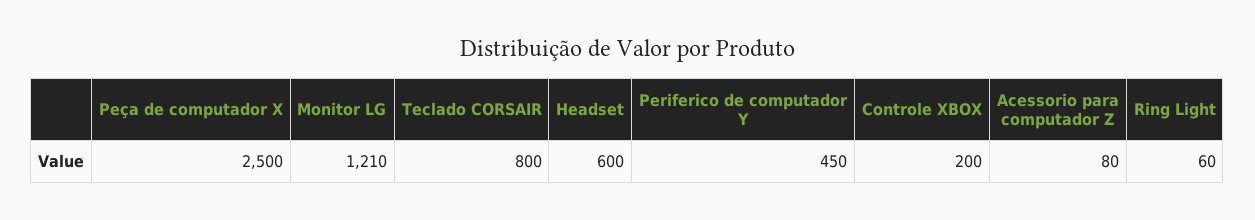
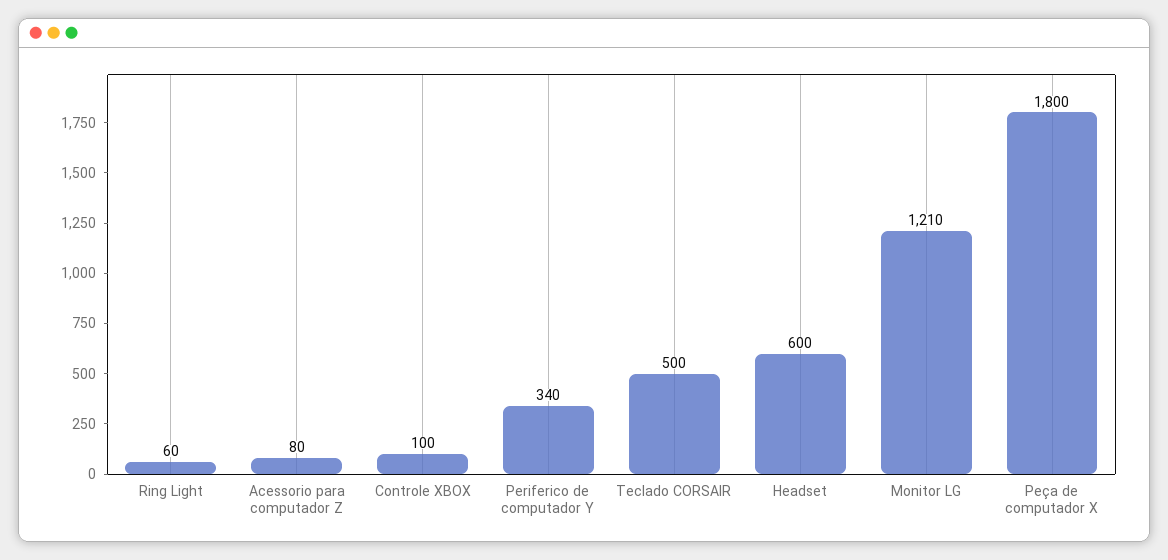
Peça de computador X: 2500 -> 1800
Teclado CORSAIR: 800 -> 500
Periferico de computador Y: 450 -> 340
Controle XBOX: 200 -> 100

